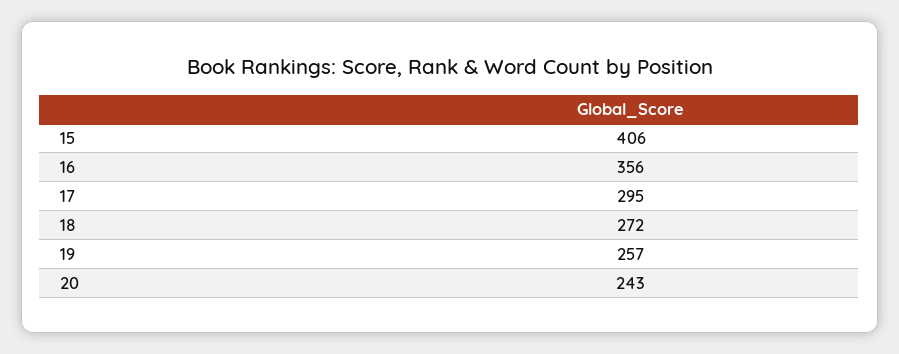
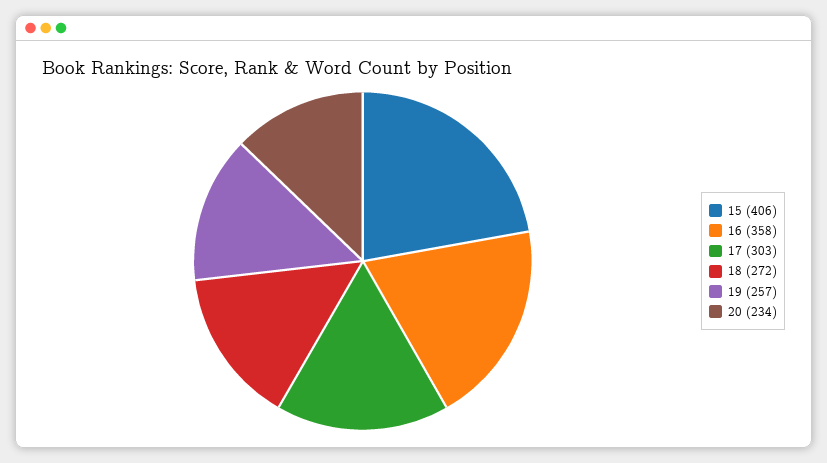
16: 356 -> 358
17: 295 -> 303
20: 243 -> 234

